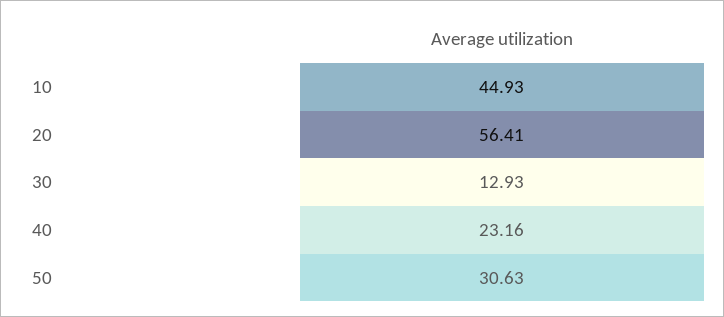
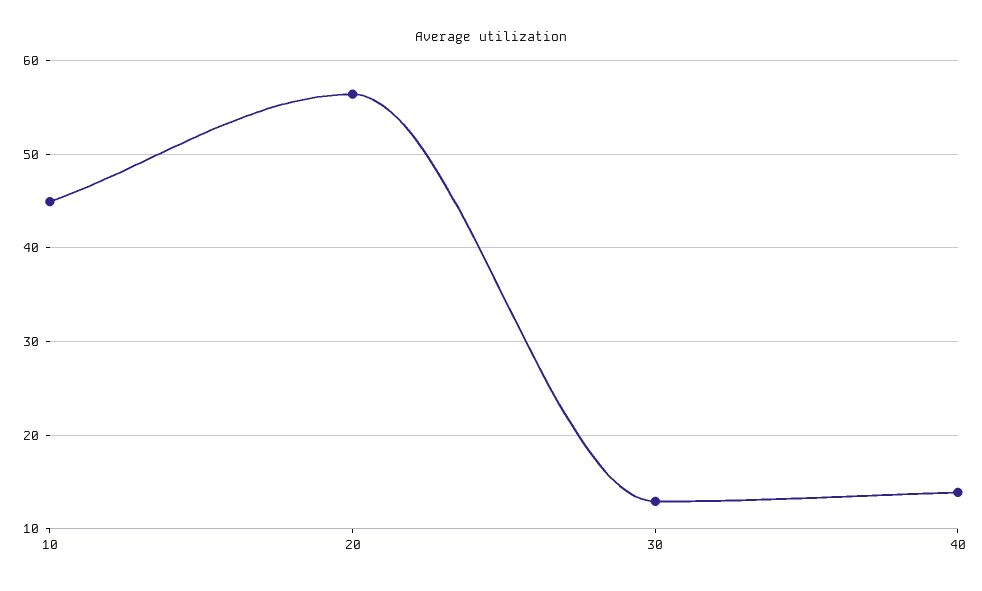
40: 23.16 -> 14
50: 30.63 -> none

